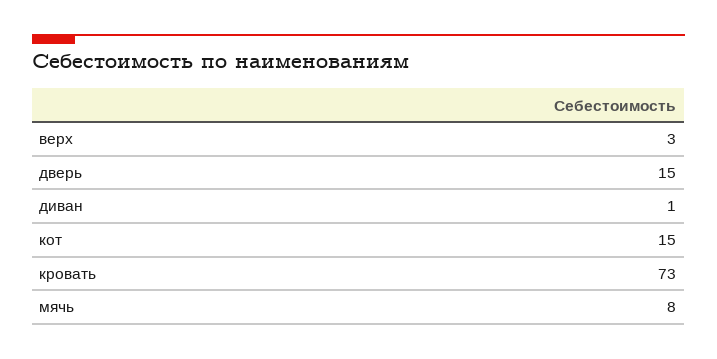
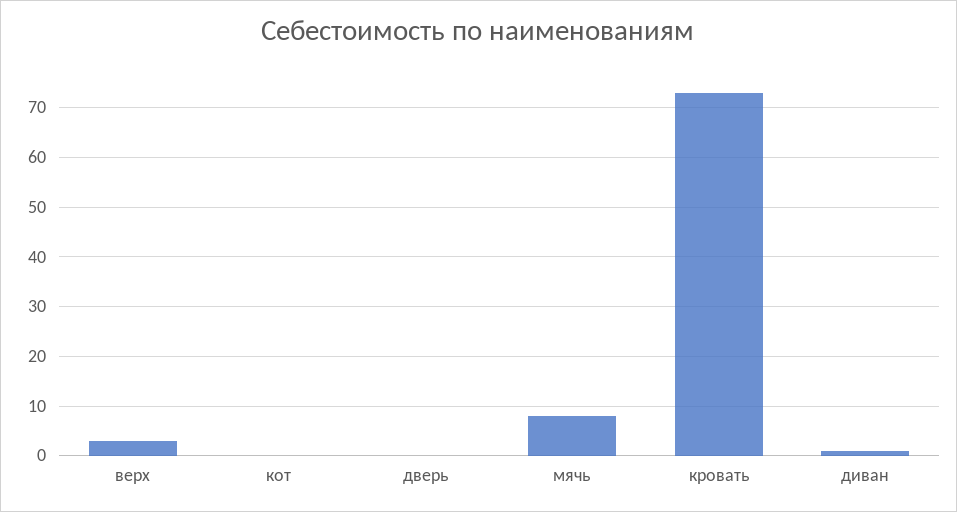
дверь: 15 -> 0
кот: 15 -> 0

